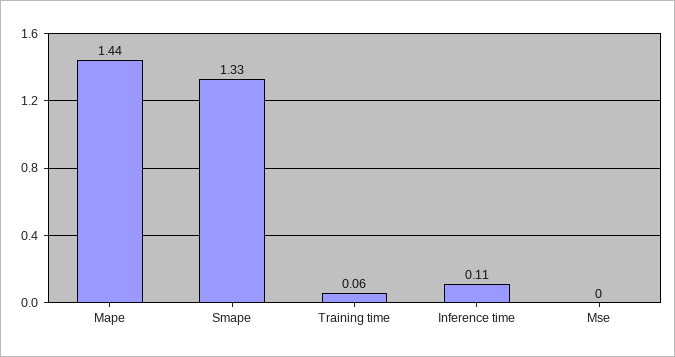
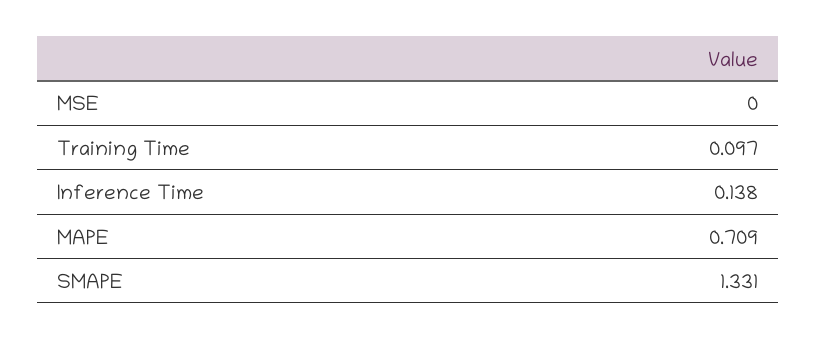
Mape: 1.44 -> 0.709
Training time: 0.06 -> 0.097
Inference time: 0.11 -> 0.138

